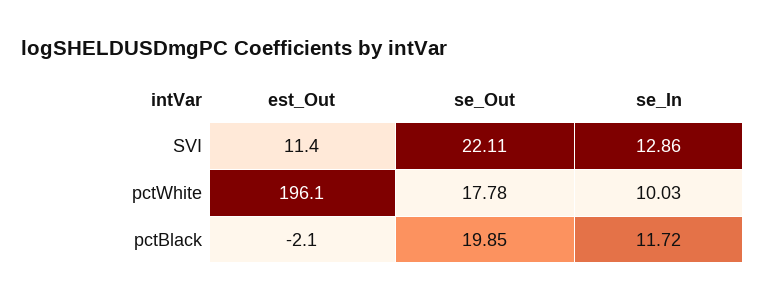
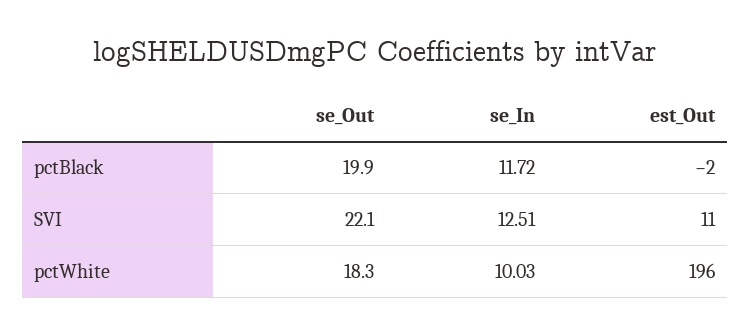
se_In, SVI: 12.86 -> 12.51
se_Out, pctWhite: 17.78 -> 18.3

